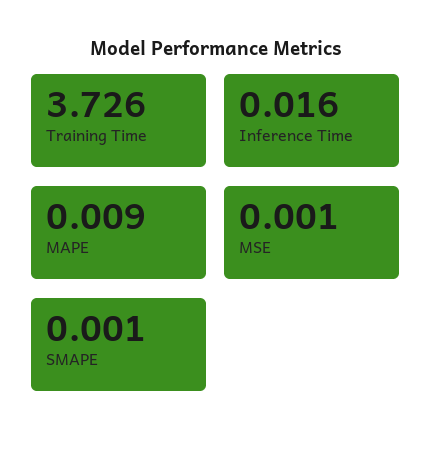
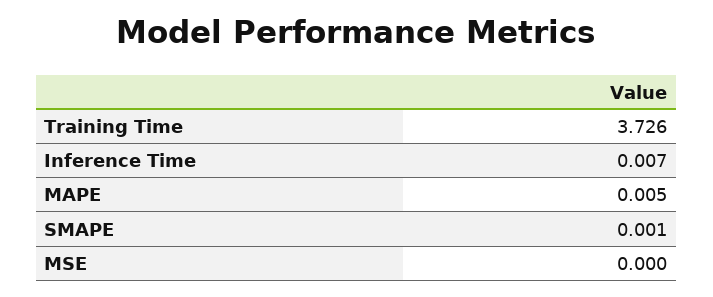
Inference Time: 0.016 -> 0.007
MAPE: 0.009 -> 0.005
MSE: 0.001 -> 0

